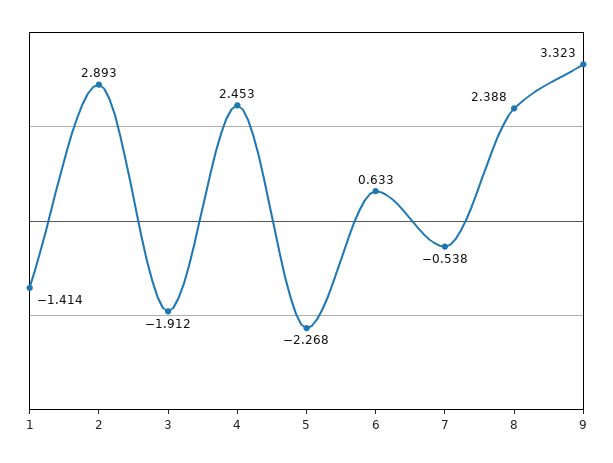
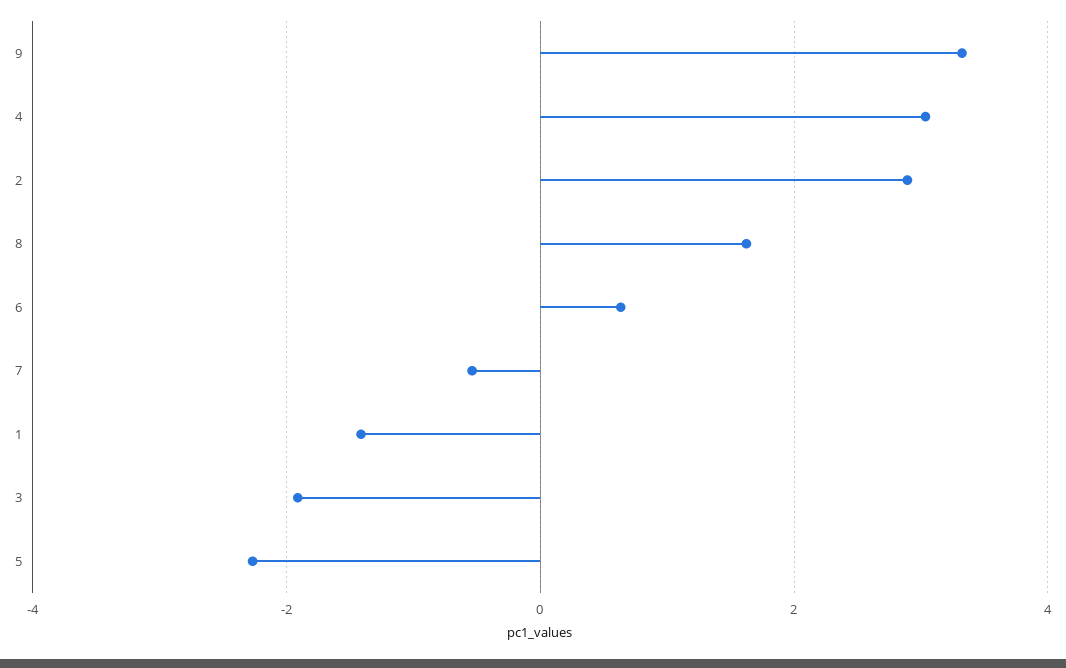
4: 2.453 -> 3
8: 2.388 -> 1.6

